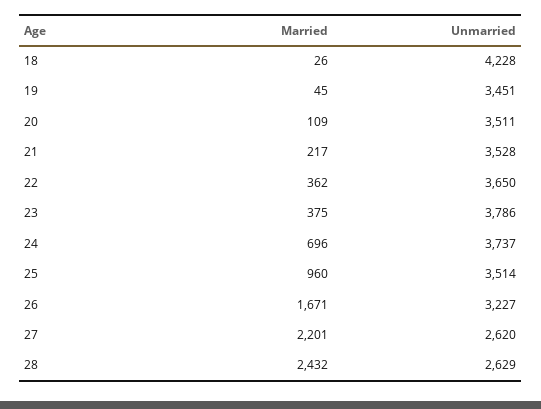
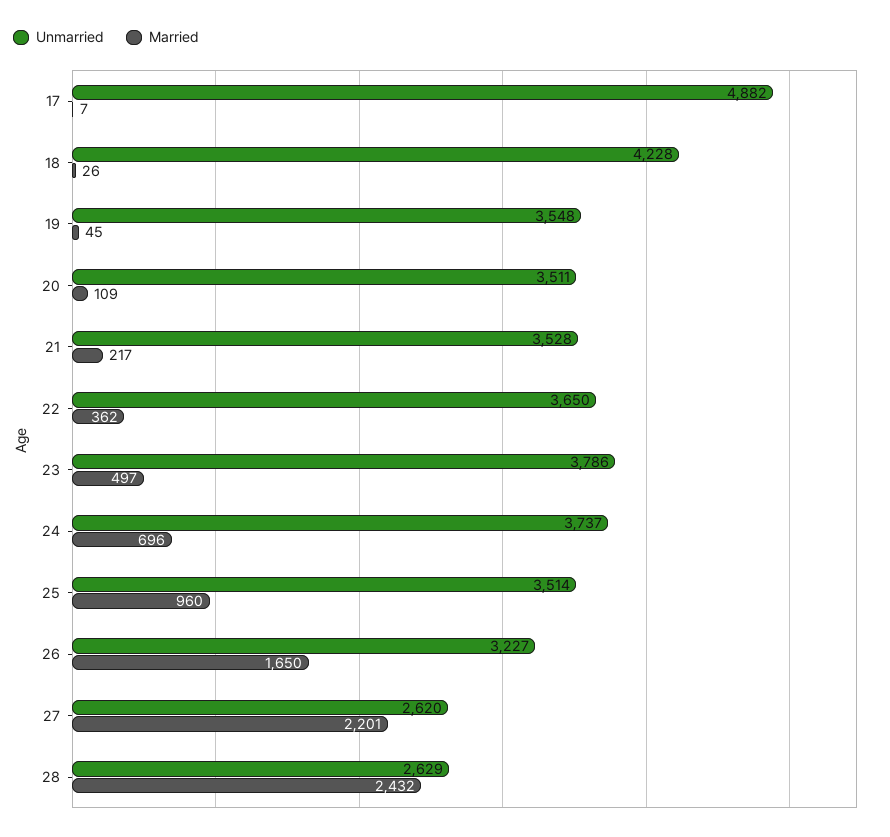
Unmarried, 19: 3451 -> 3548
Married, 23: 375 -> 497
Married, 26: 1671 -> 1650
Unmarried, 17: none -> 4882
Married, 17: none -> 7

